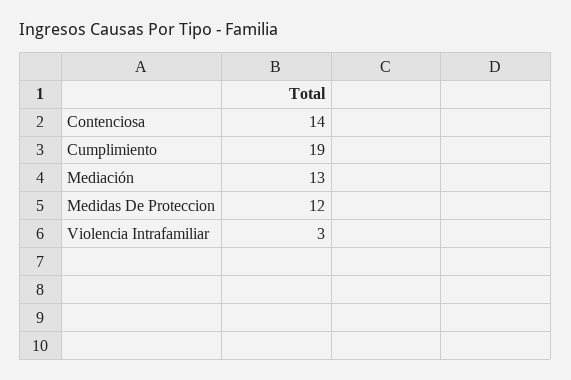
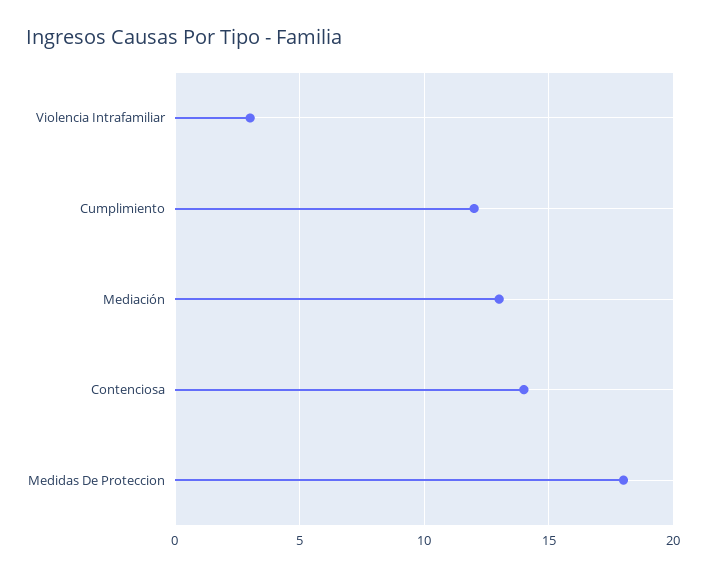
Cumplimiento: 19 -> 12
Medidas De Proteccion: 12 -> 18

